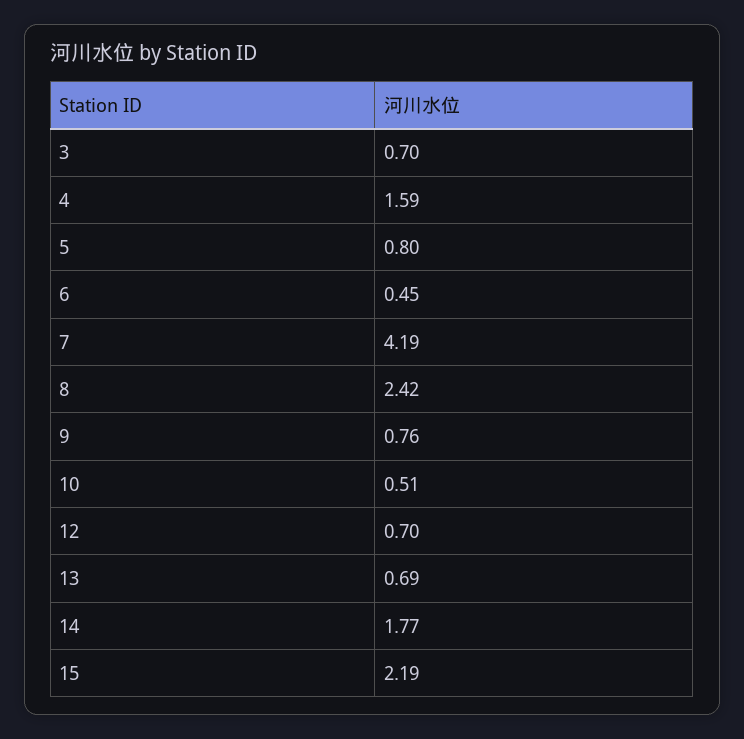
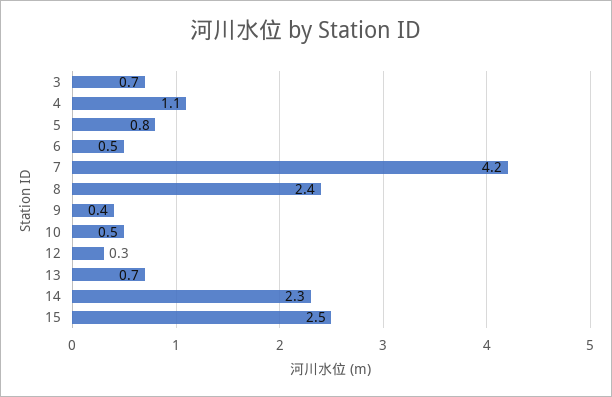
4: 1.59 -> 1.1
9: 0.76 -> 0.4
12: 0.7 -> 0.3
14: 1.77 -> 2.3
15: 2.19 -> 2.5

